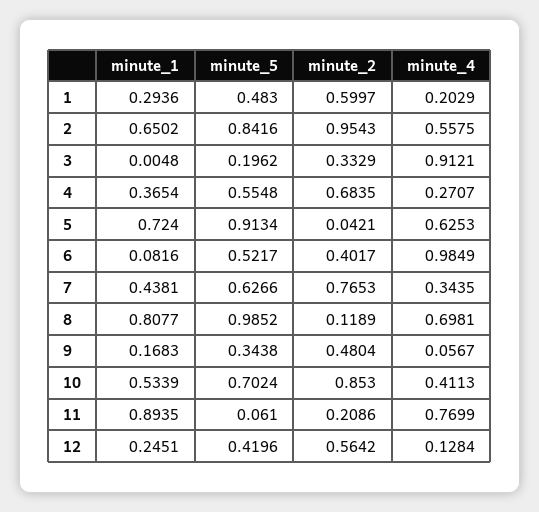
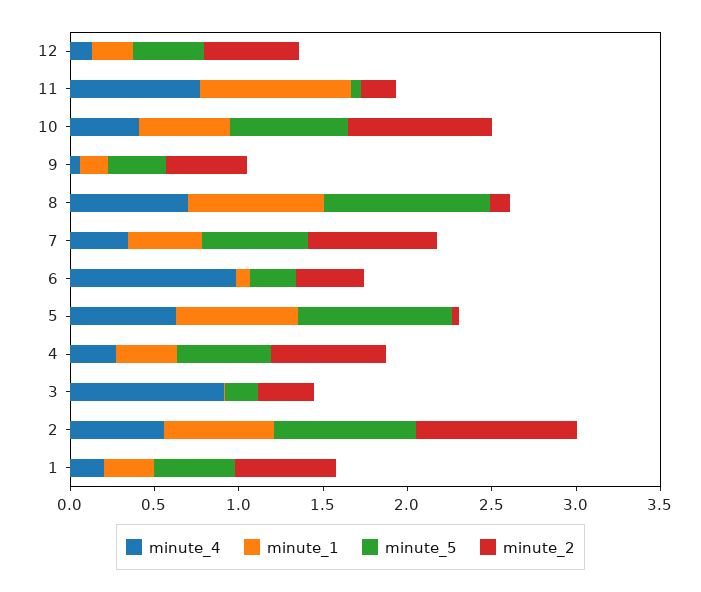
minute_5, 6: 0.5217 -> 0.3

